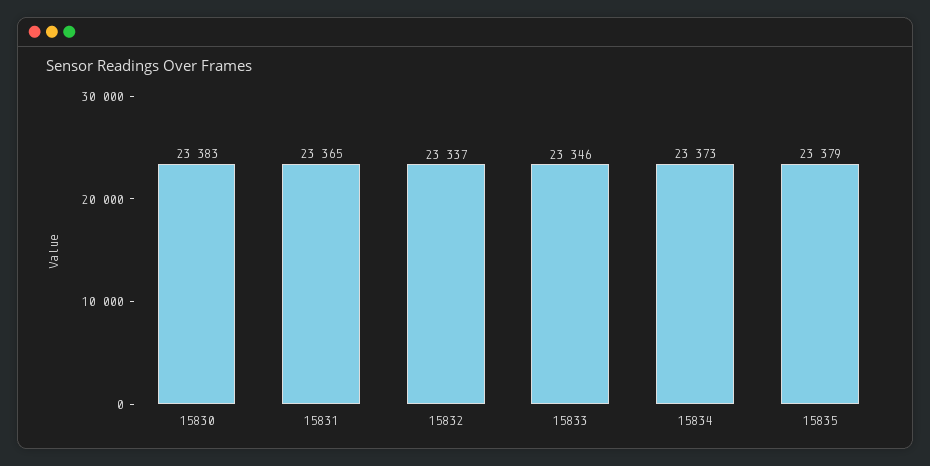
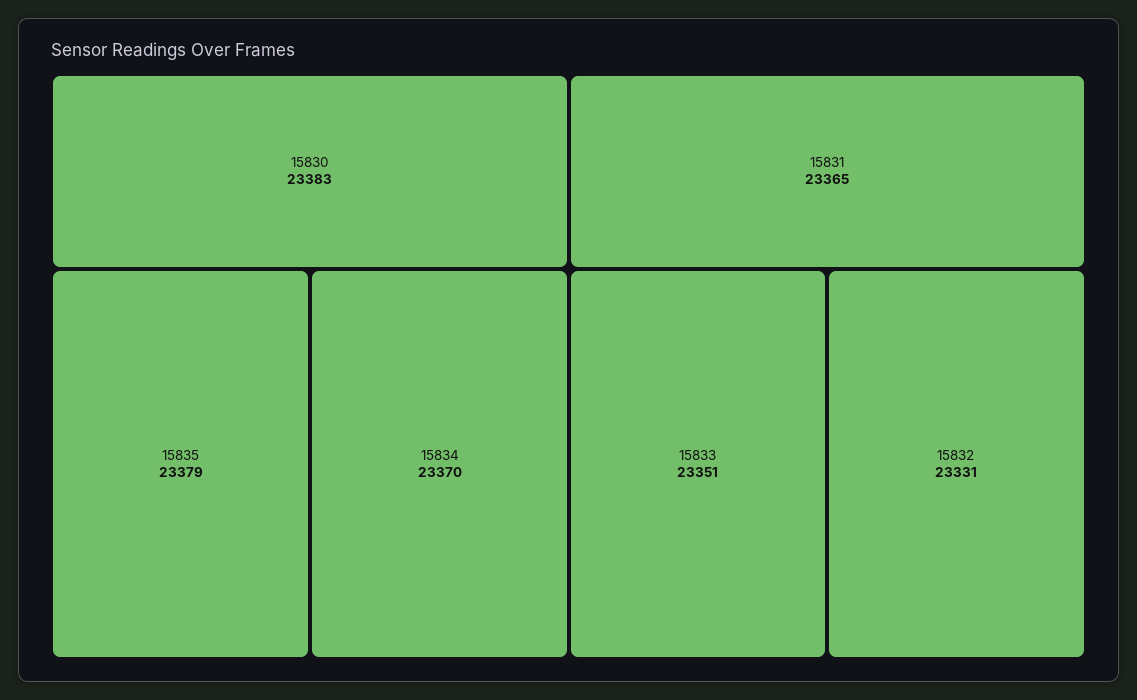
15832: 23337 -> 23331
15833: 23346 -> 23351
15834: 23373 -> 23370

